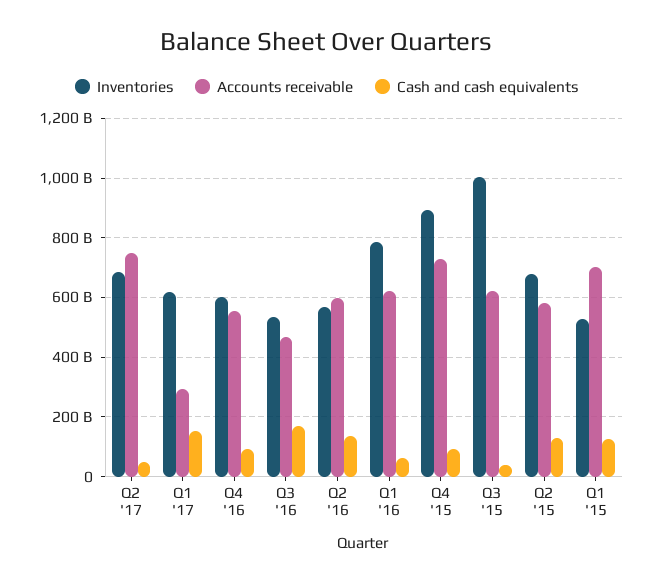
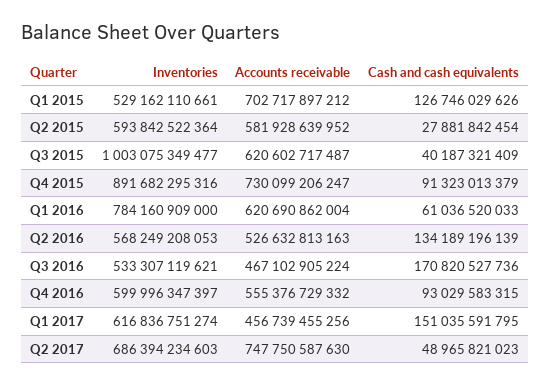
Accounts receivable, Q1 '17: 300000000000 -> 456739455256
Accounts receivable, Q2 '16: 600000000000 -> 526632813163
Inventories, Q2 '15: 675000000000 -> 593842522364
Cash and cash equivalents, Q2 '15: 125000000000 -> 27881842454

